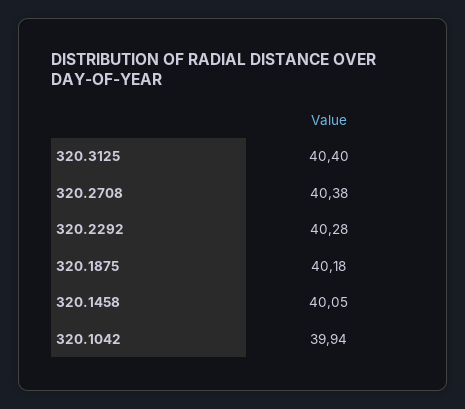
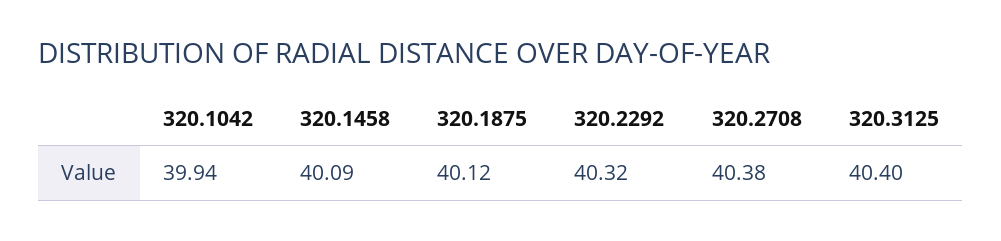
320.2292: 40.28 -> 40.32
320.1875: 40.18 -> 40.12
320.1458: 40.05 -> 40.09

